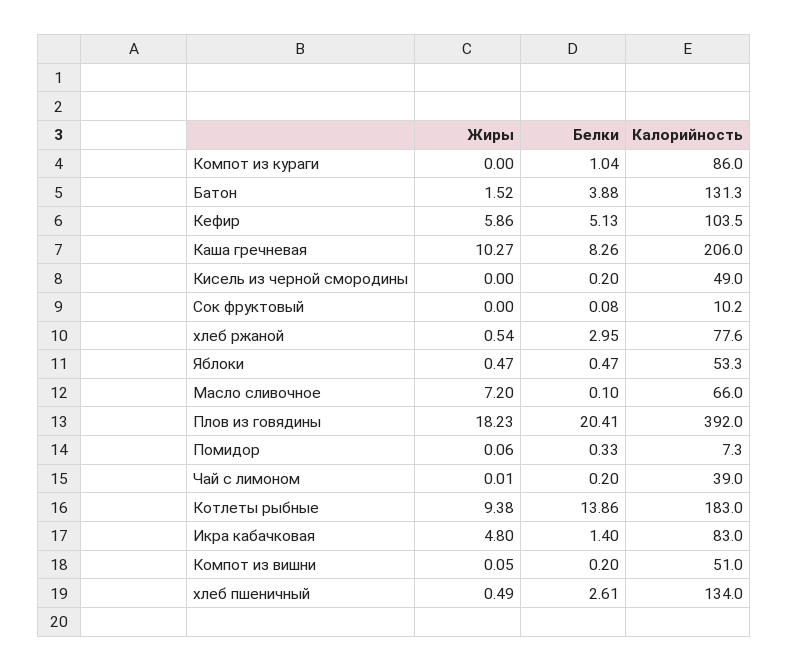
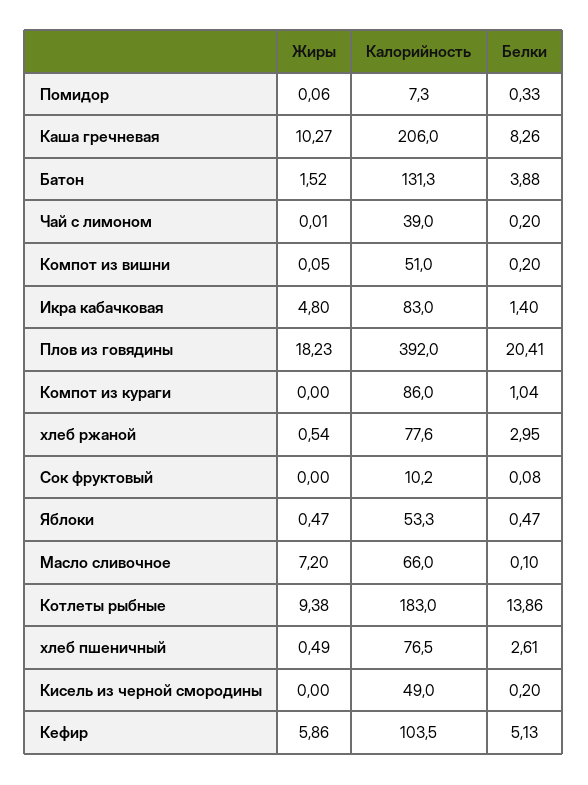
Калорийность, хлеб пшеничный: 134 -> 76.5

